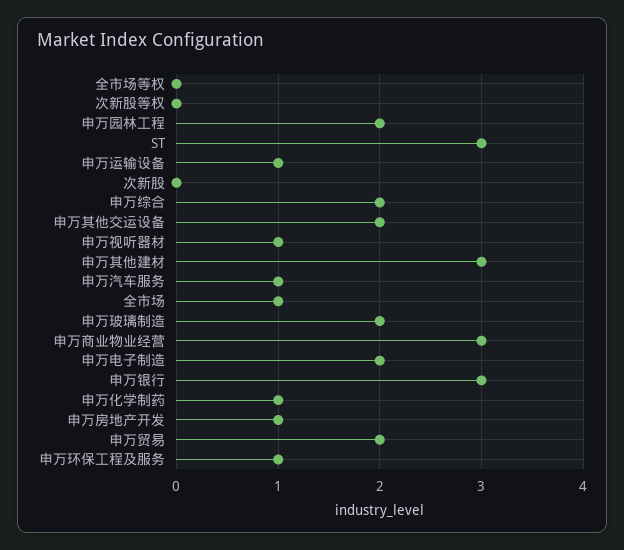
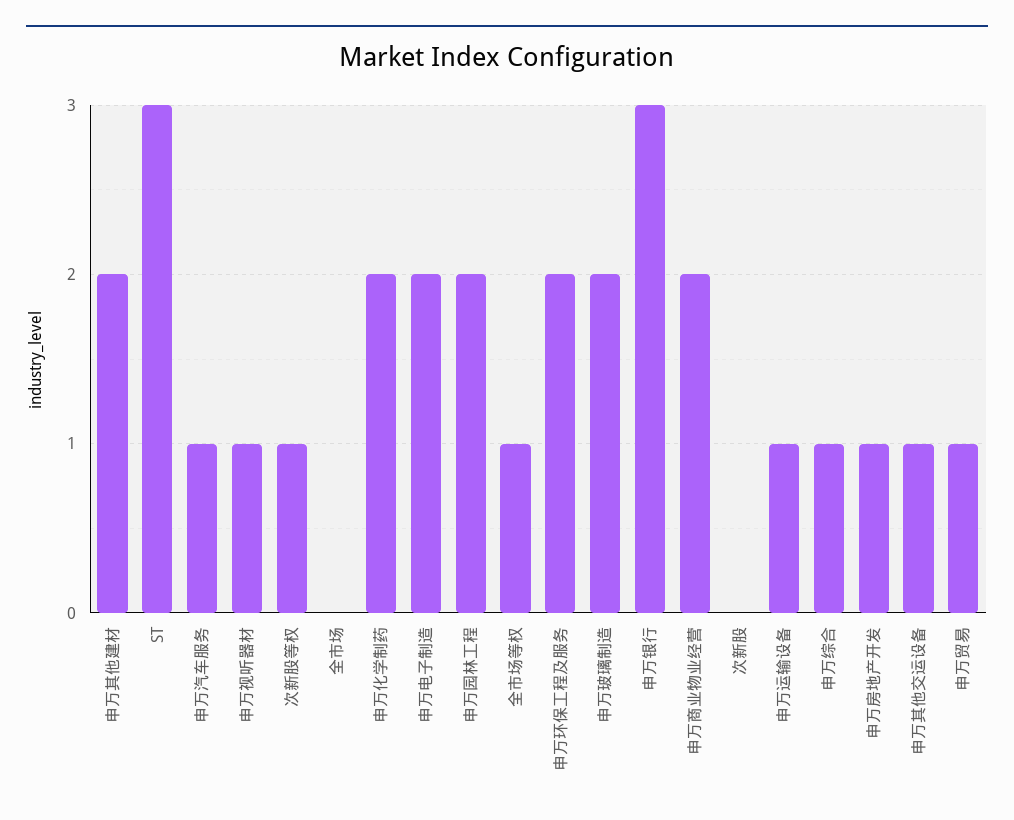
全市场等权: 0 -> 1
次新股等权: 0 -> 1
申万综合: 2 -> 1
申万其他交运设备: 2 -> 1
申万其他建材: 3 -> 2
全市场: 1 -> 0
申万商业物业经营: 3 -> 2
申万化学制药: 1 -> 2
申万贸易: 2 -> 1
申万环保工程及服务: 1 -> 2

